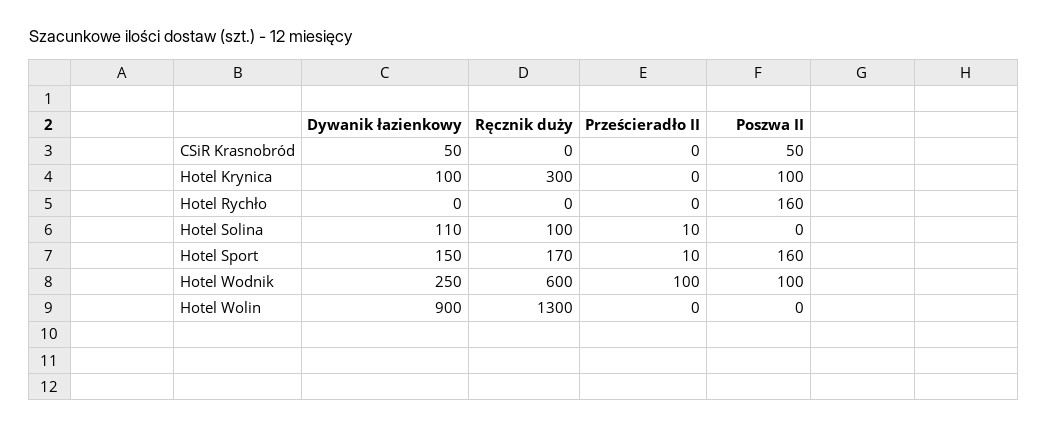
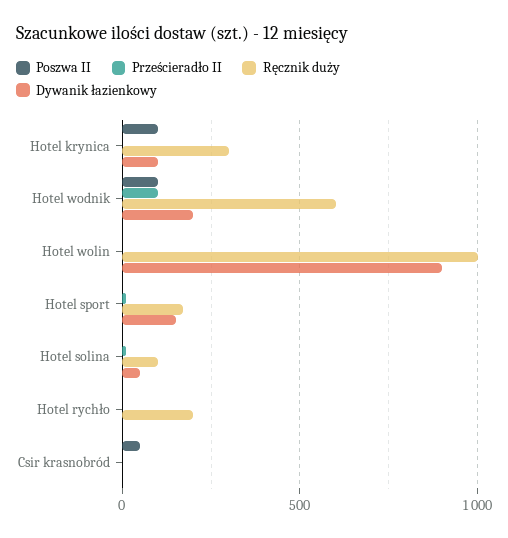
Dywanik łazienkowy, CSiR Krasnobród: 50 -> 0
Ręcznik duży, Hotel Rychło: 0 -> 200
Poszwa II, Hotel Rychło: 160 -> 0
Dywanik łazienkowy, Hotel Solina: 110 -> 50
Poszwa II, Hotel Sport: 160 -> 0
Dywanik łazienkowy, Hotel Wodnik: 250 -> 200
Ręcznik duży, Hotel Wolin: 1300 -> 1000

